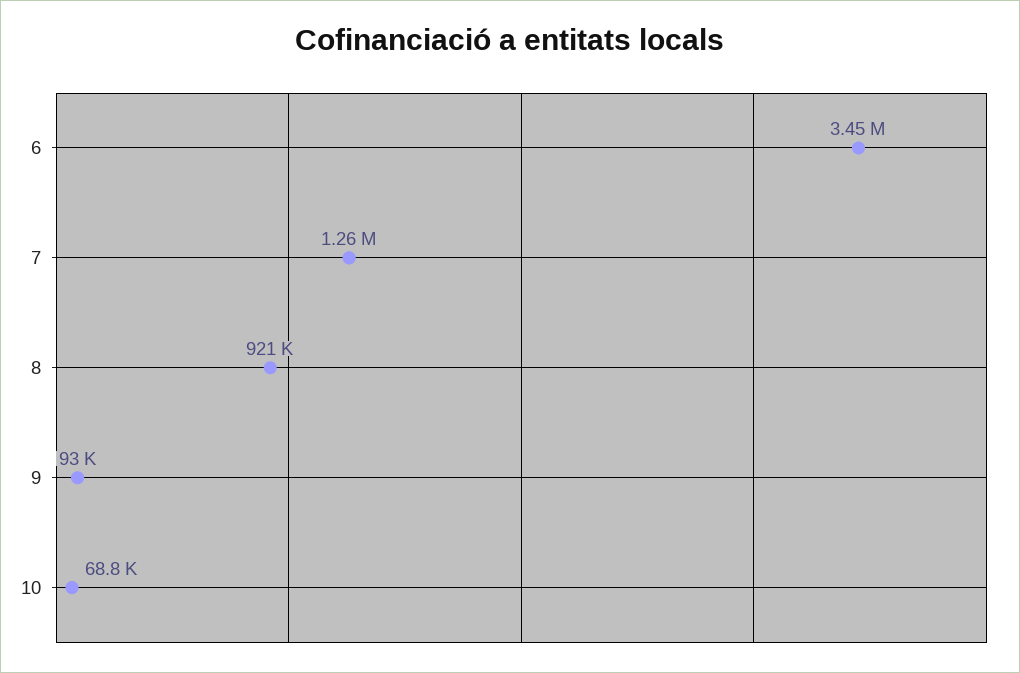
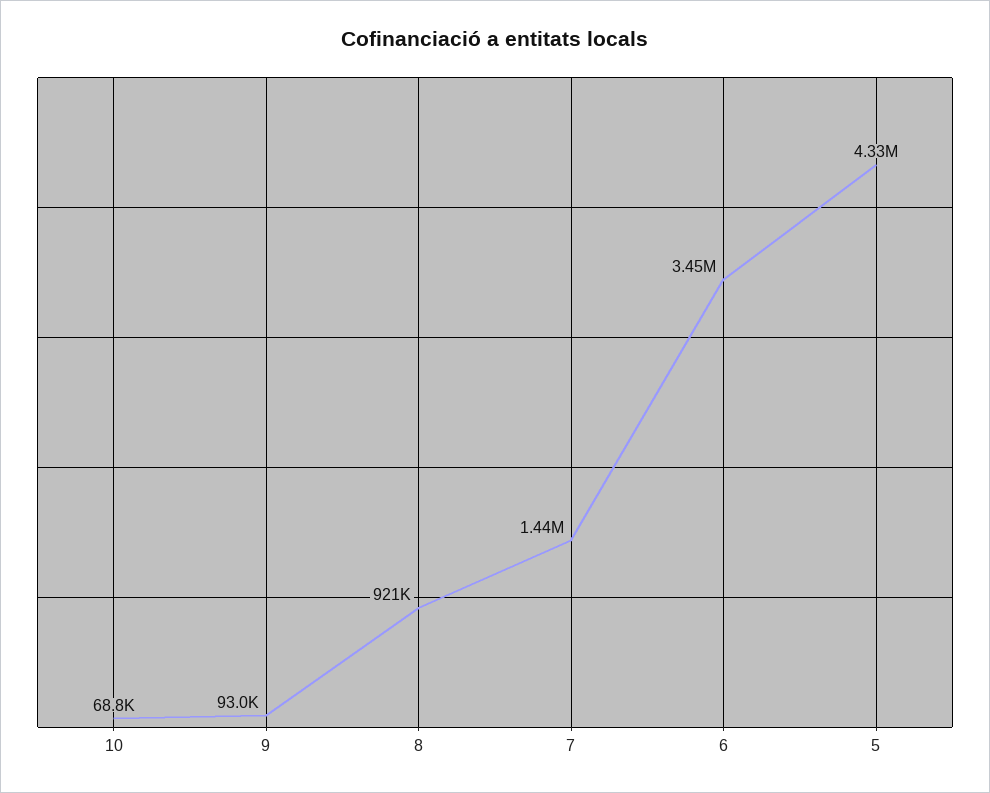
7: 1260000 -> 1440000
5: none -> 4330000

